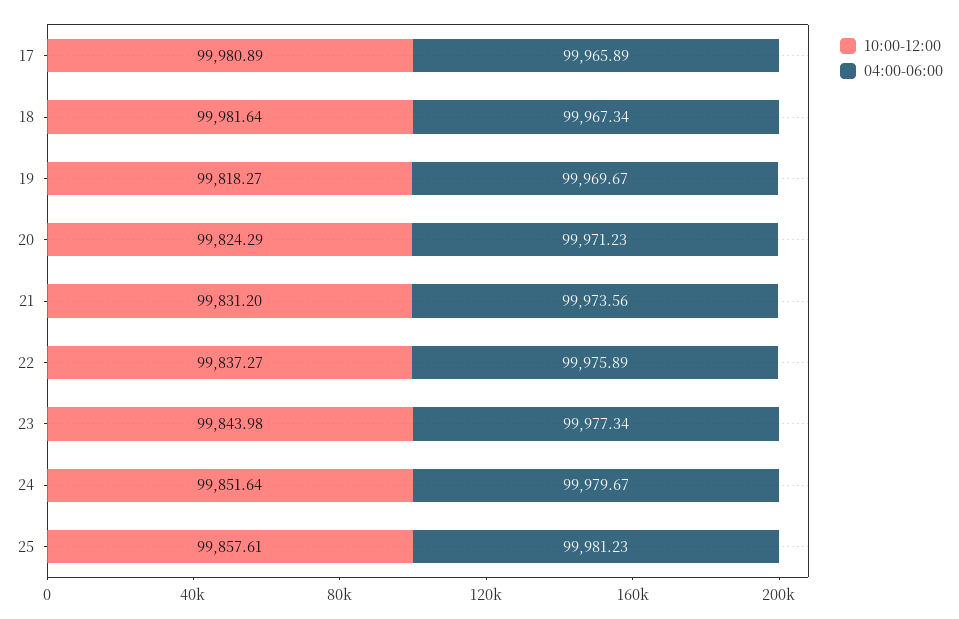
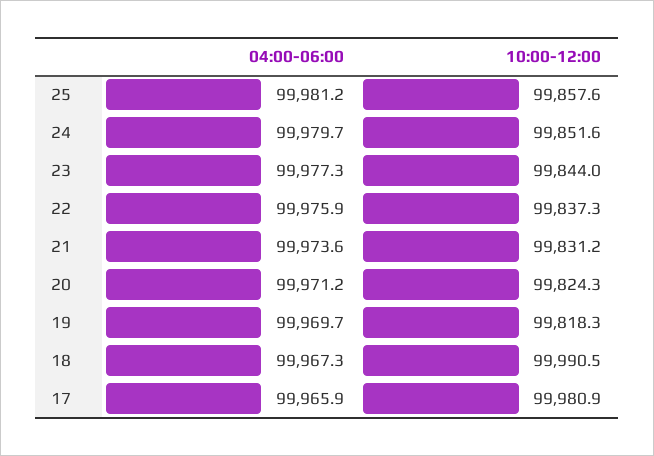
10:00-12:00, 18: 99981.64 -> 99990.5

